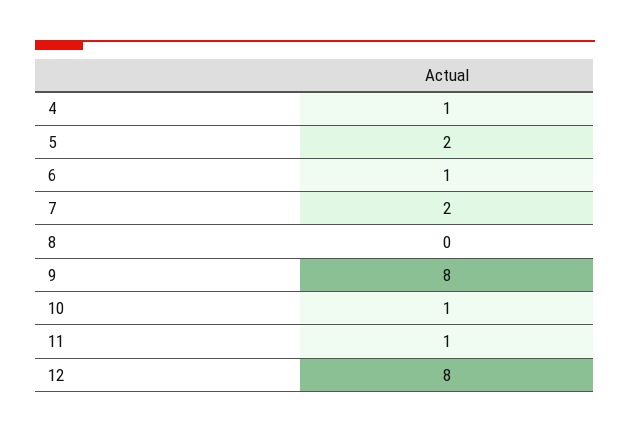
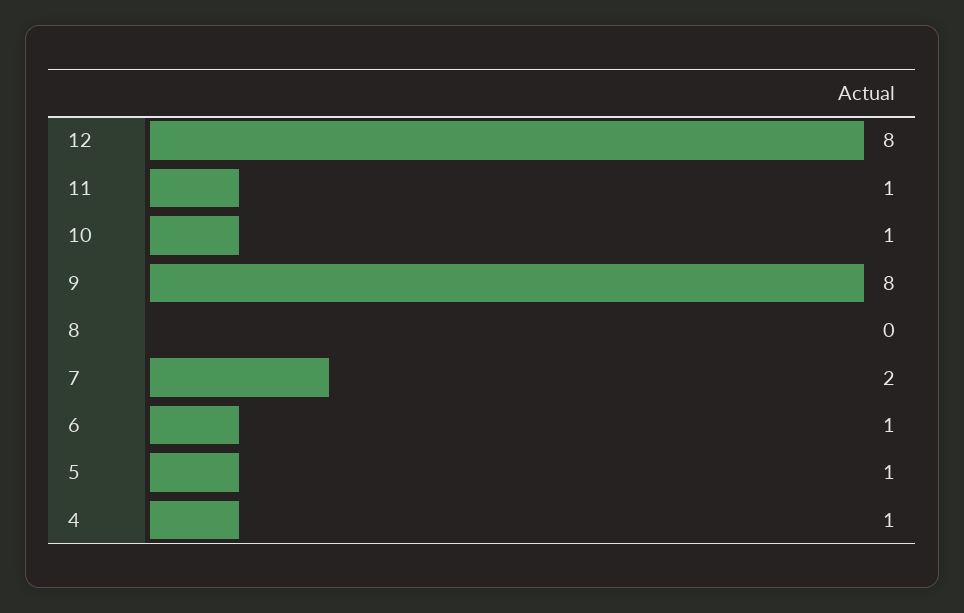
5: 2 -> 1

